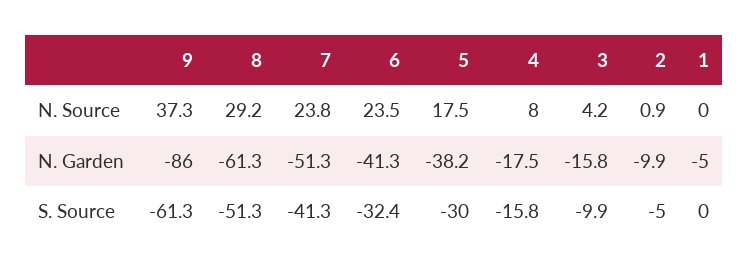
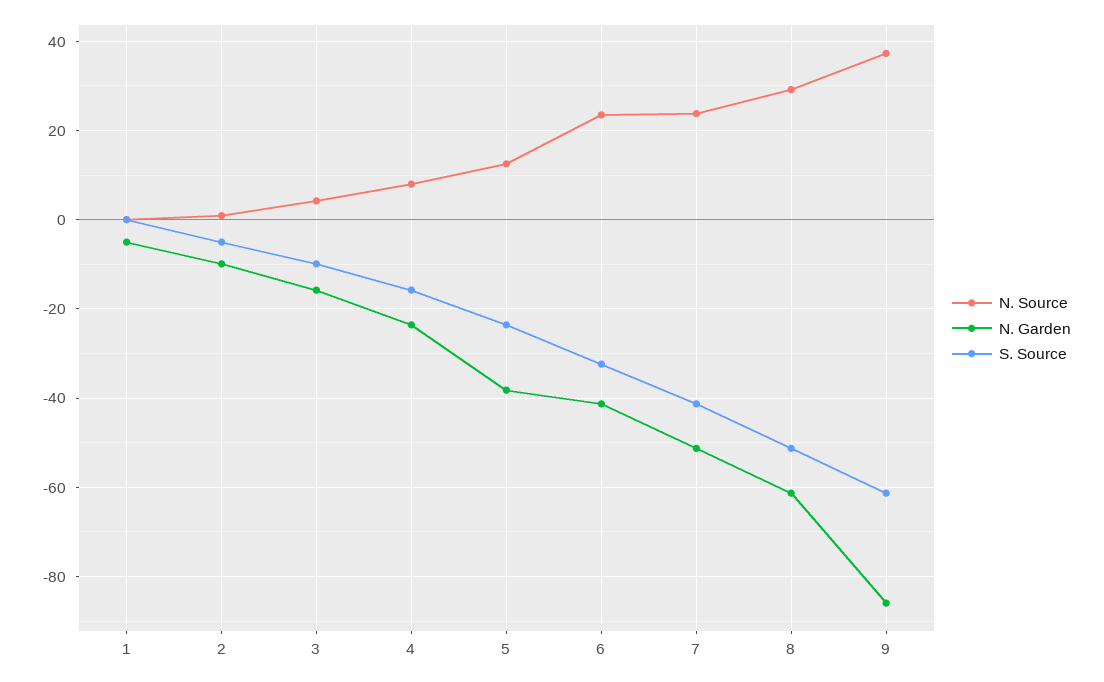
N. Source, 5: 17.5 -> 12
N. Garden, 4: -17.5 -> -24
S. Source, 5: -30 -> -24

